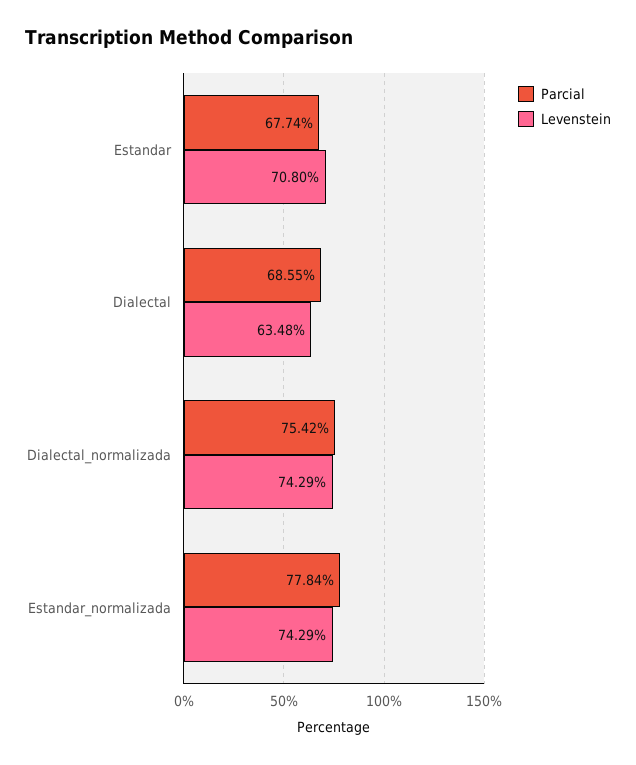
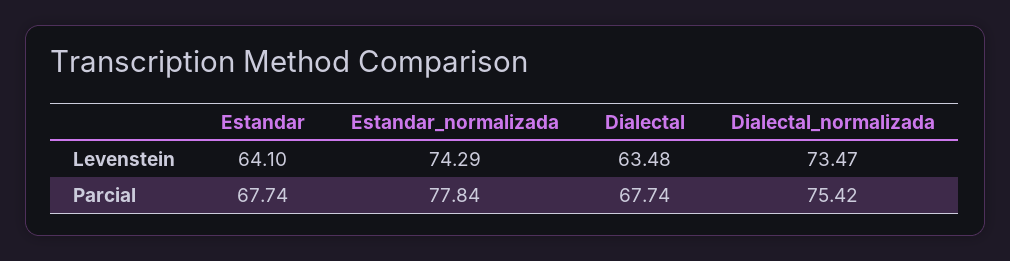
Levenstein, Estandar: 70.8 -> 64.1
Parcial, Dialectal: 68.55 -> 67.74
Levenstein, Dialectal_normalizada: 74.29 -> 73.47

